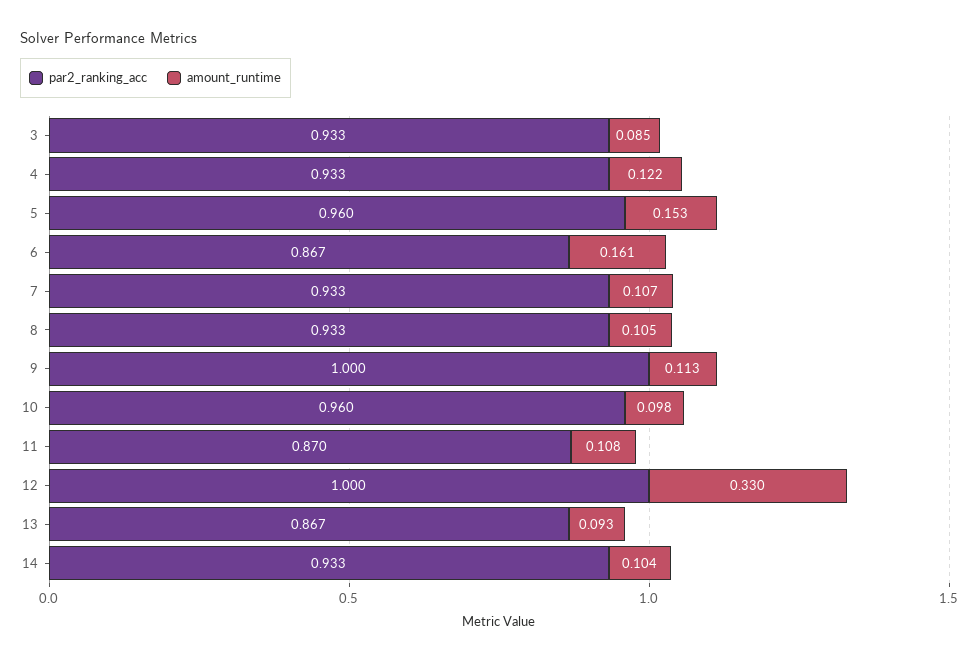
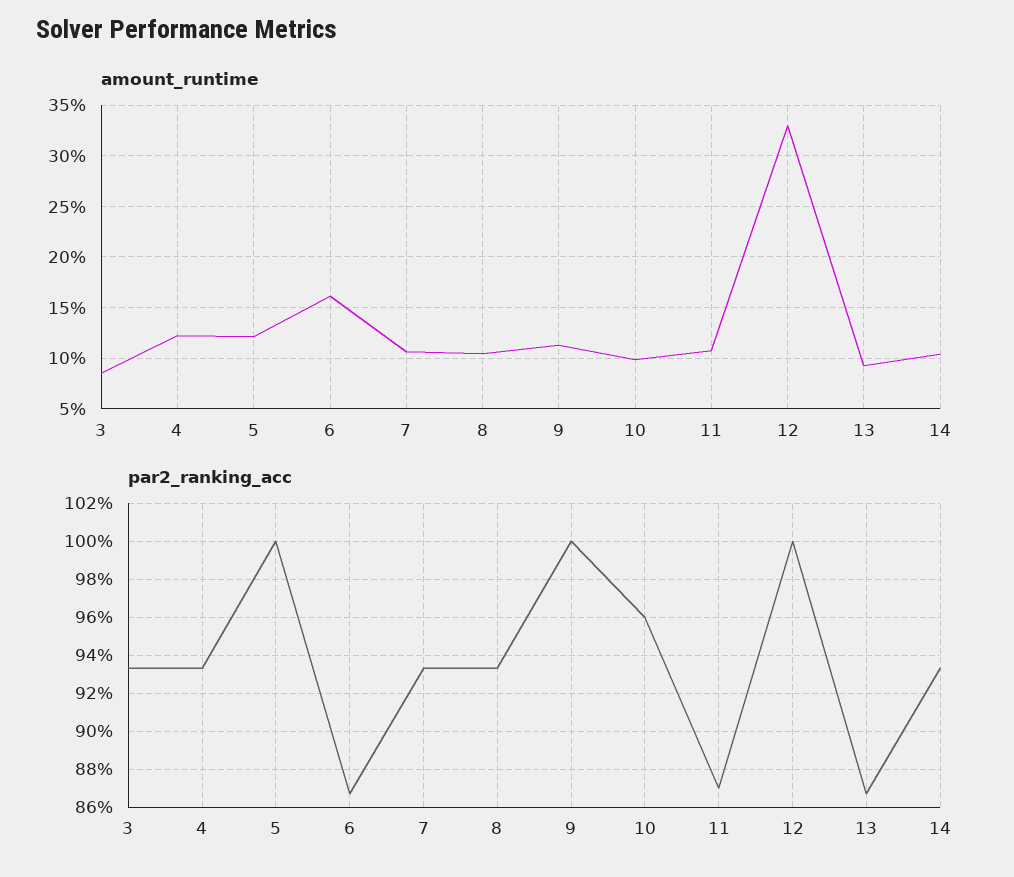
par2_ranking_acc, 5: 0.96 -> 1
amount_runtime, 5: 0.153 -> 0.12

